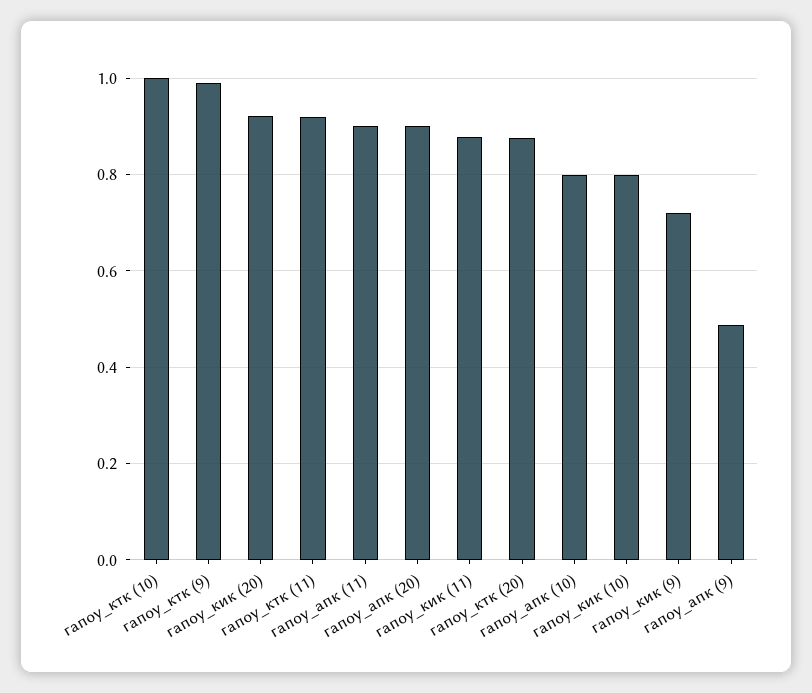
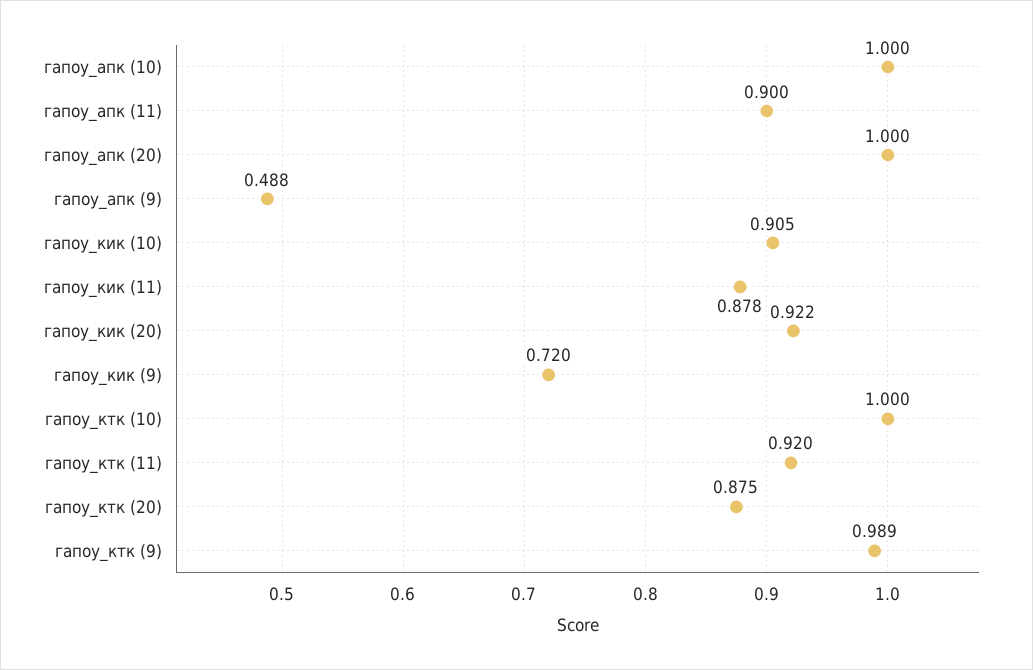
гапоу_апк (20): 0.9 -> 1
гапоу_апк (10): 0.8 -> 1
гапоу_кик (10): 0.8 -> 0.905

